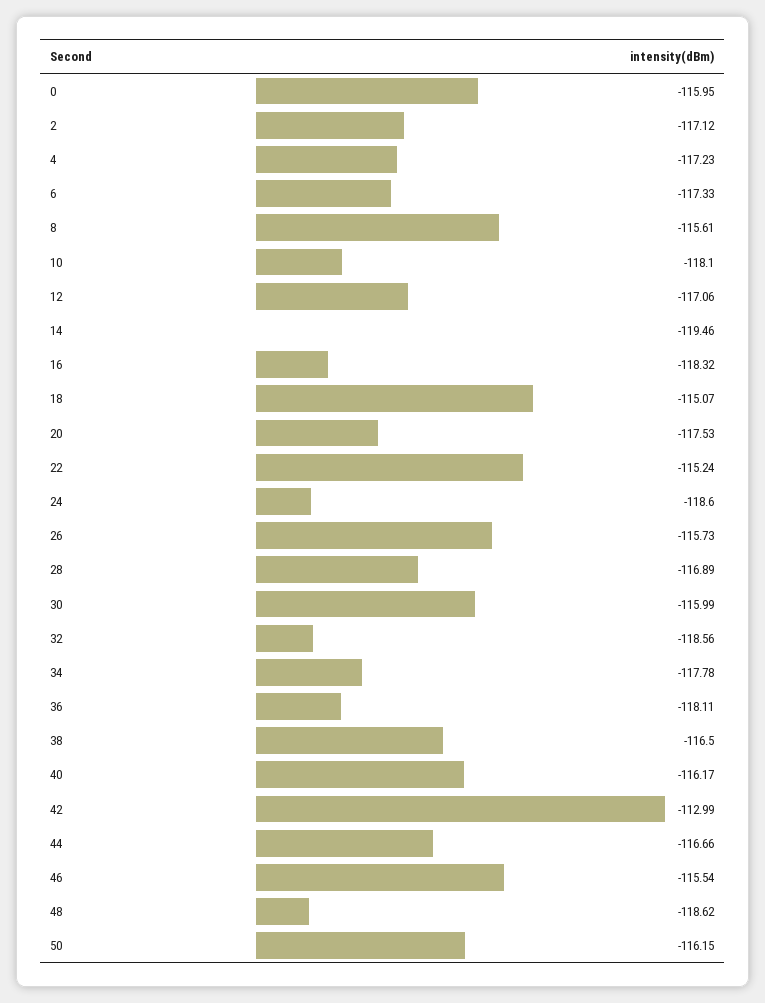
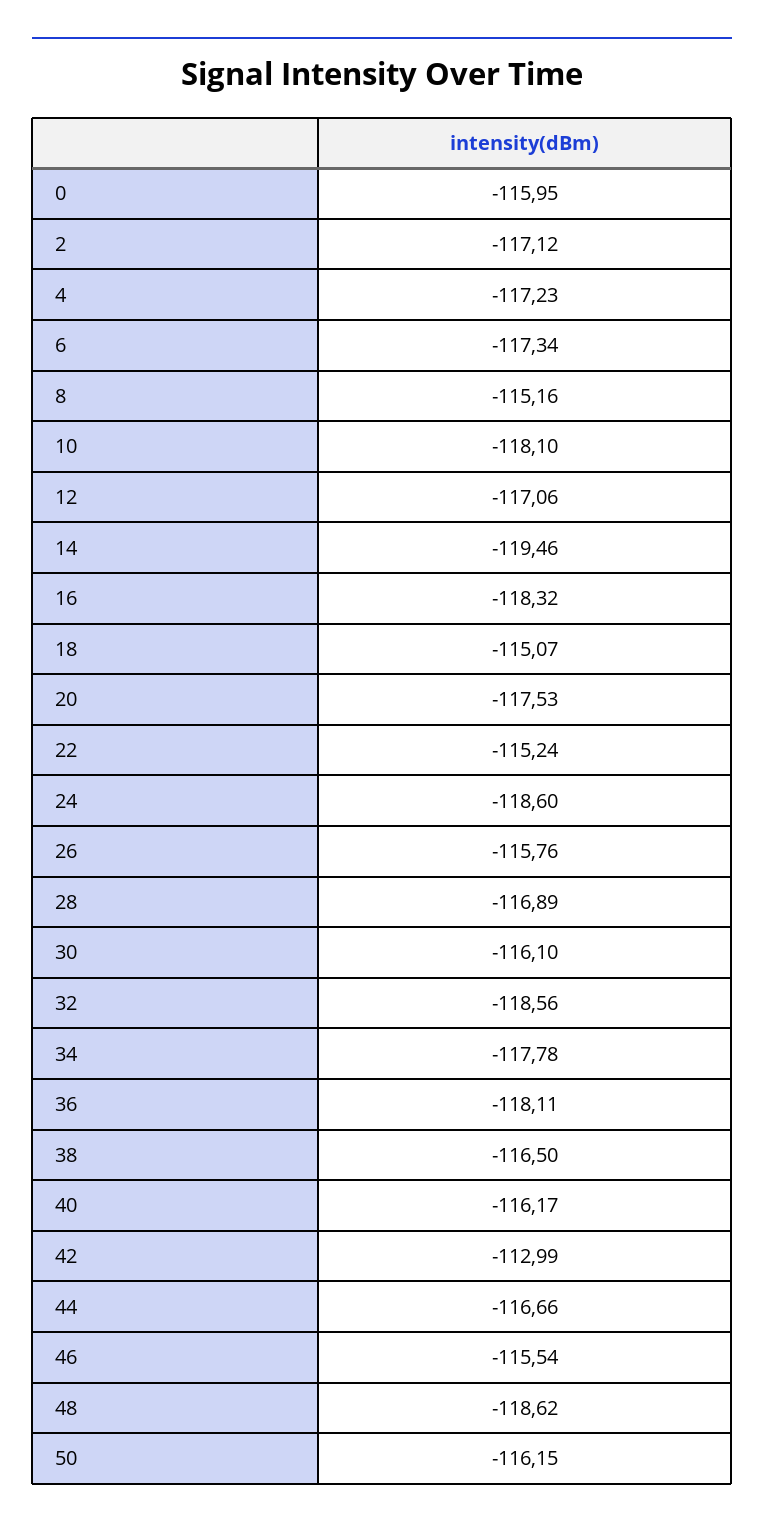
6: -117.33 -> -117.34
8: -115.61 -> -115.16
26: -115.73 -> -115.76
30: -115.99 -> -116.1

